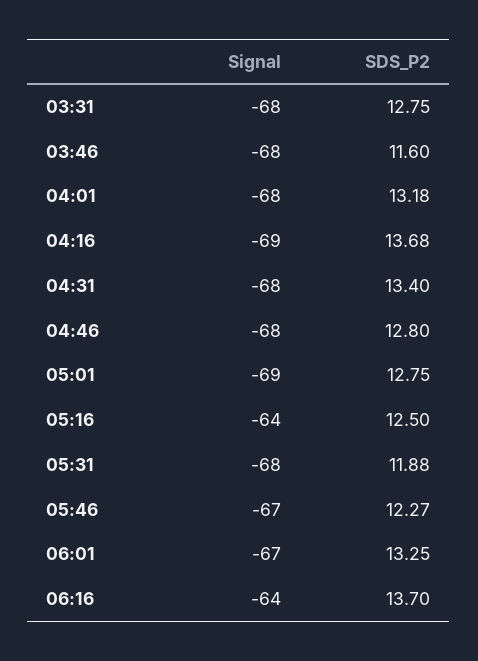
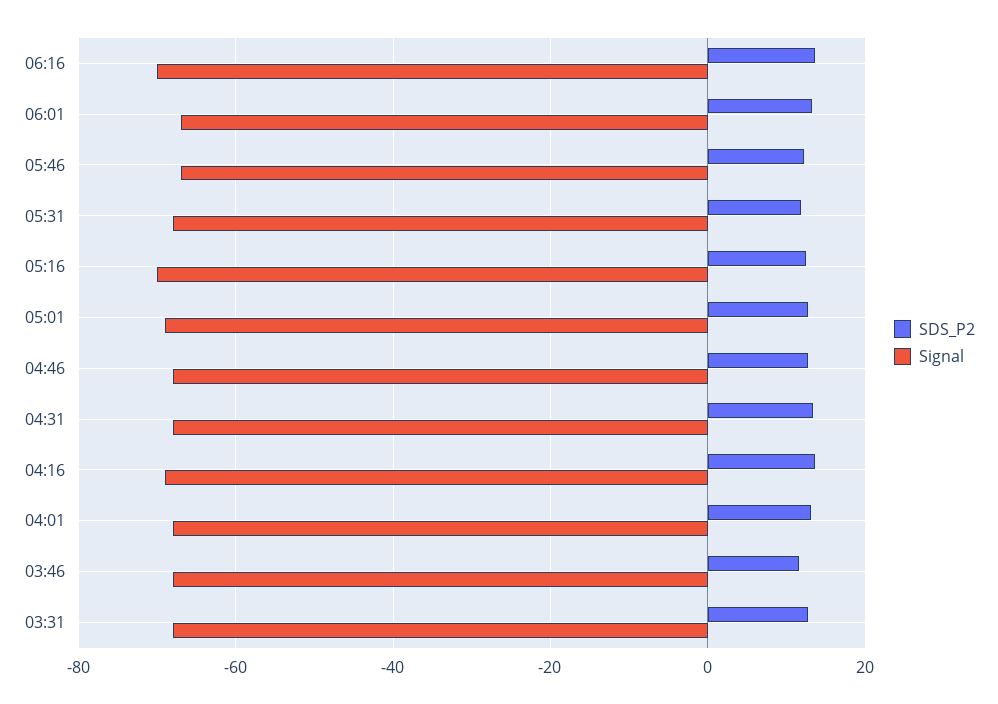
Signal, 05:16: -64 -> -70
Signal, 06:16: -64 -> -70

